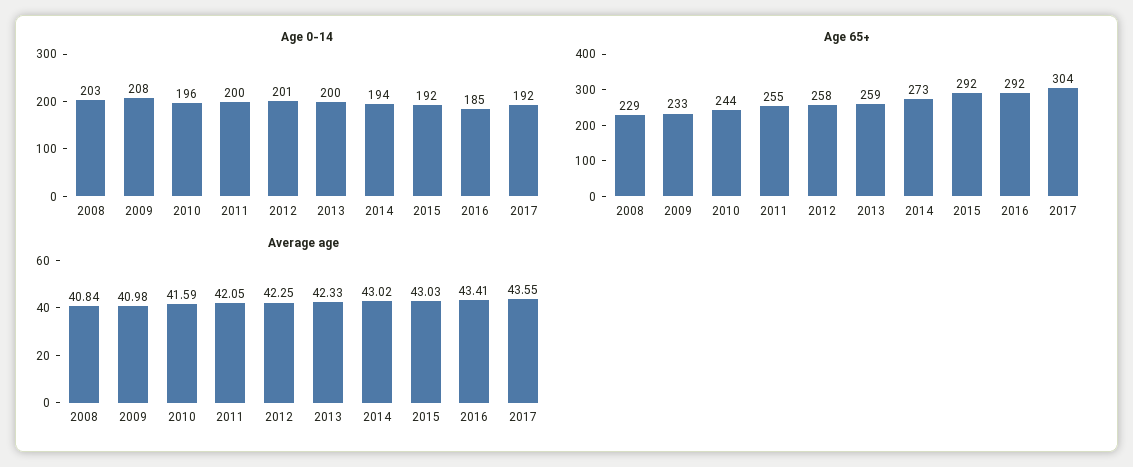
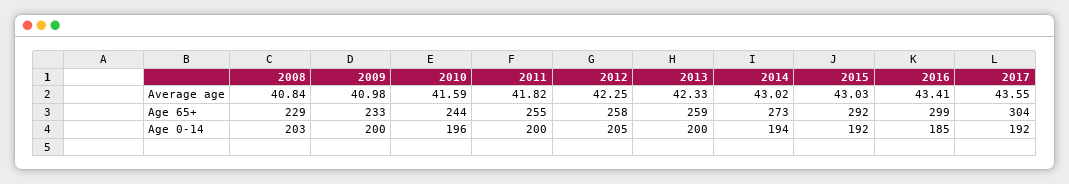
Age 0-14, 2009: 208 -> 200
Age 0-14, 2012: 201 -> 205
Age 65+, 2016: 292 -> 299
Average age, 2011: 42.05 -> 41.82

